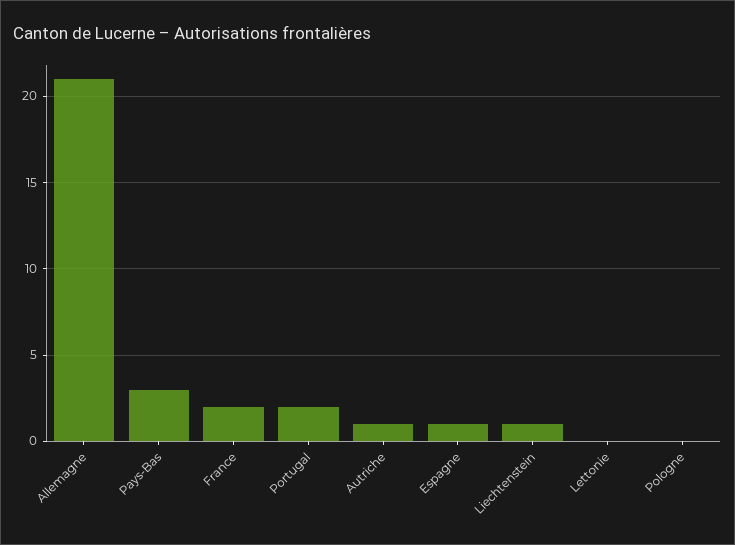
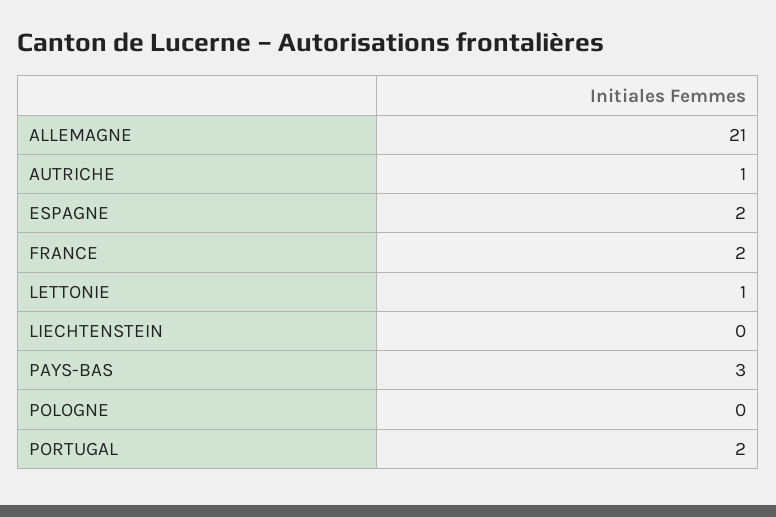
Espagne: 1 -> 2
Liechtenstein: 1 -> 0
Lettonie: 0 -> 1

